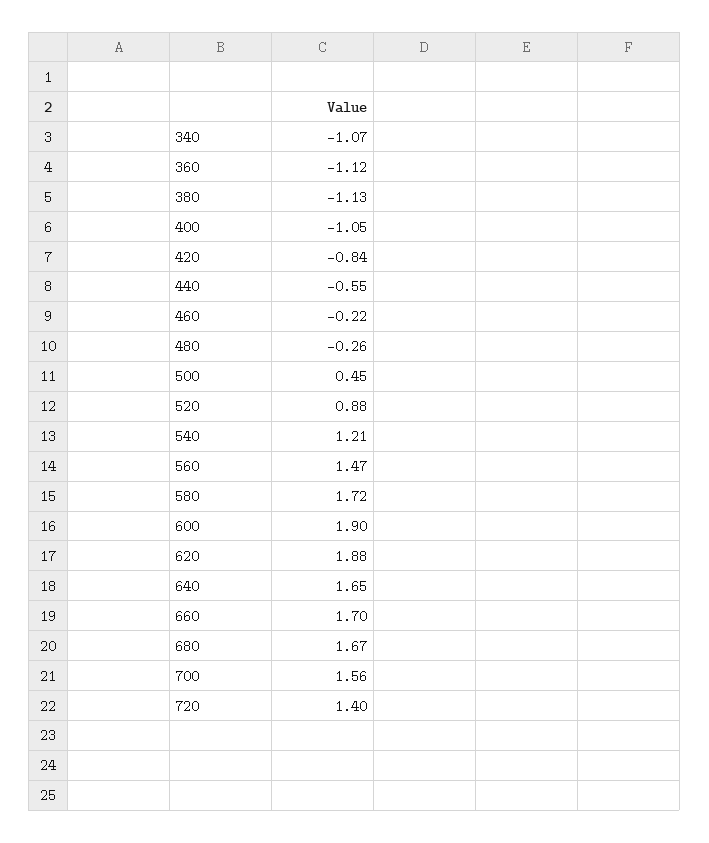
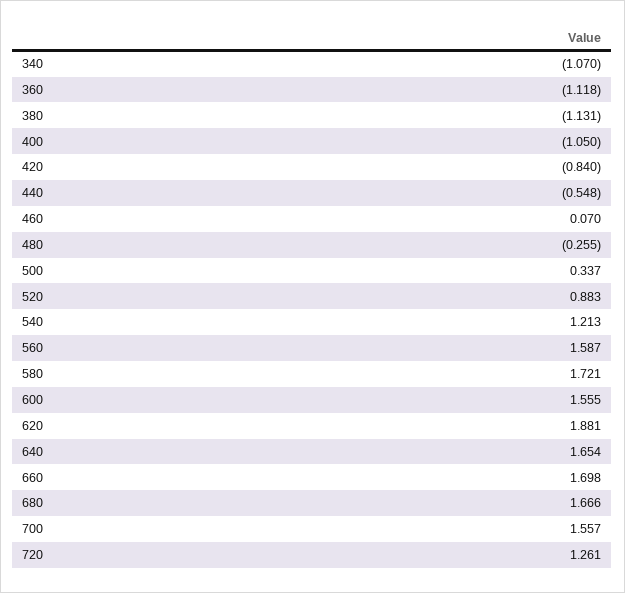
460: -0.22 -> 0.07
500: 0.45 -> 0.337
560: 1.47 -> 1.587
600: 1.9 -> 1.555
720: 1.4 -> 1.261

